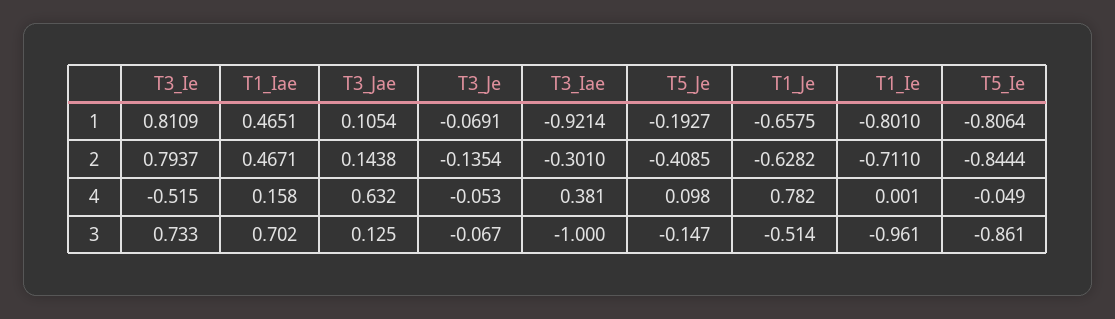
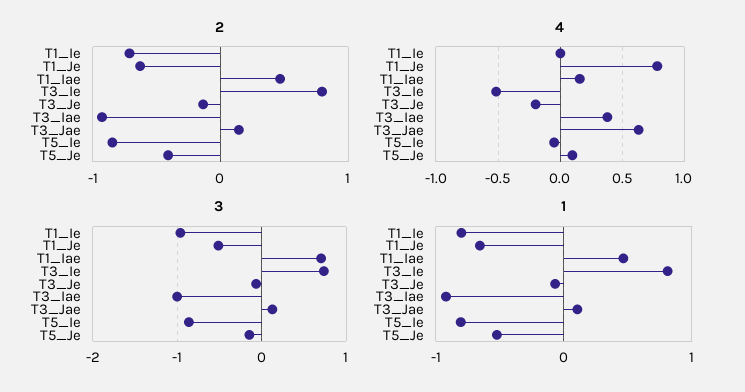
1, T5_Je: -0.1927 -> -0.5
2, T3_Iae: -0.301 -> -0.9
4, T3_Je: -0.053 -> -0.2

